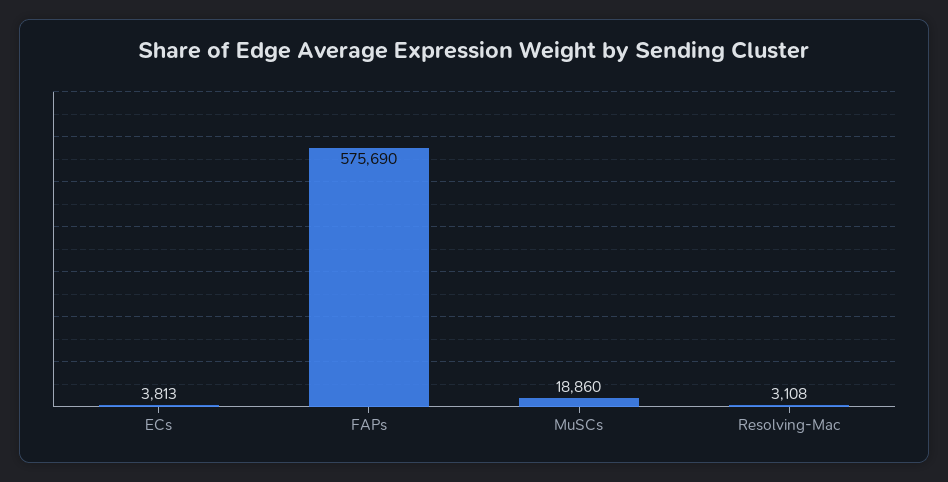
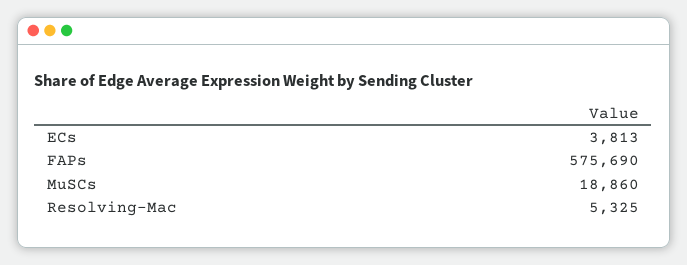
Resolving-Mac: 3108 -> 5325

